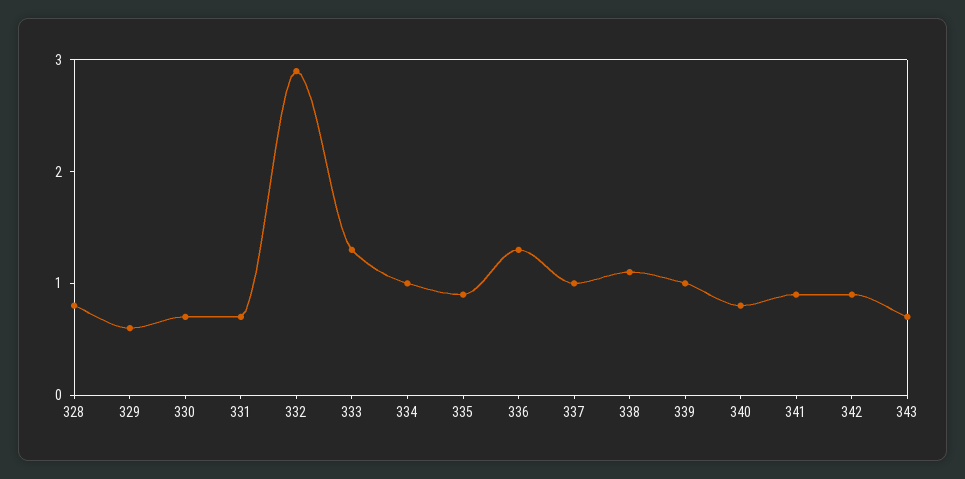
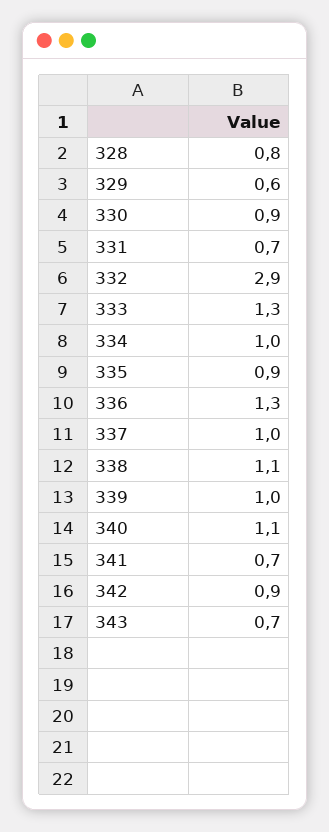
330: 0.7 -> 0.9
340: 0.8 -> 1.1
341: 0.9 -> 0.7

